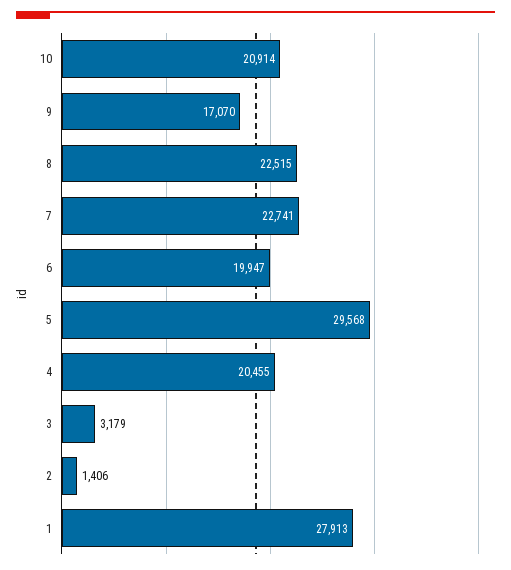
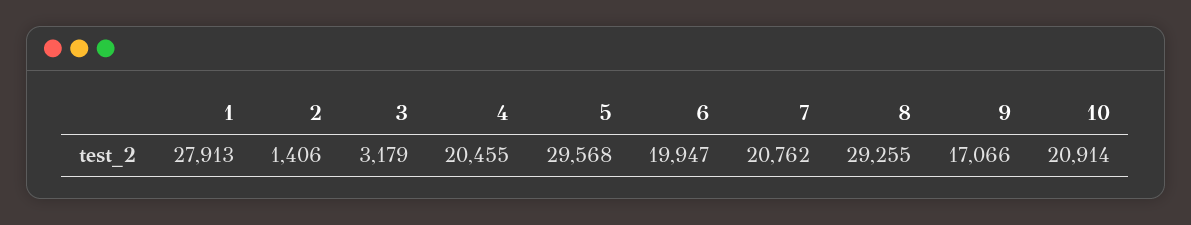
9: 17070 -> 17066
8: 22515 -> 29255
7: 22741 -> 20762

